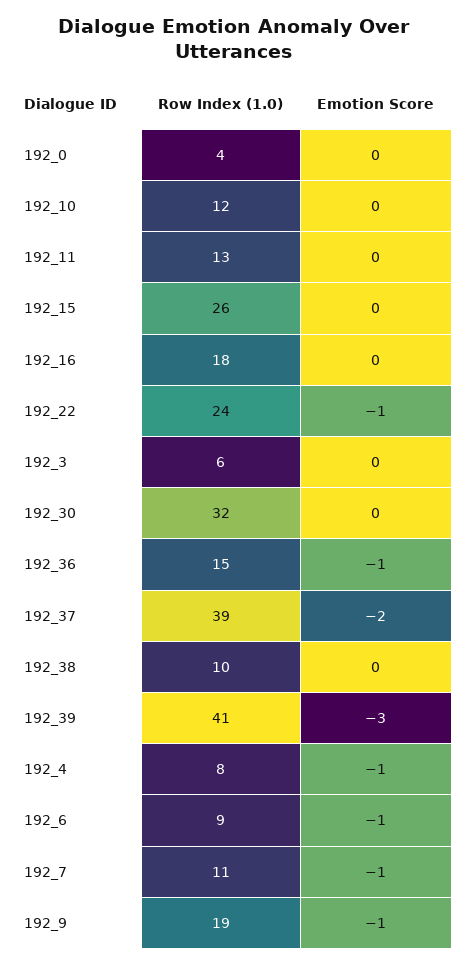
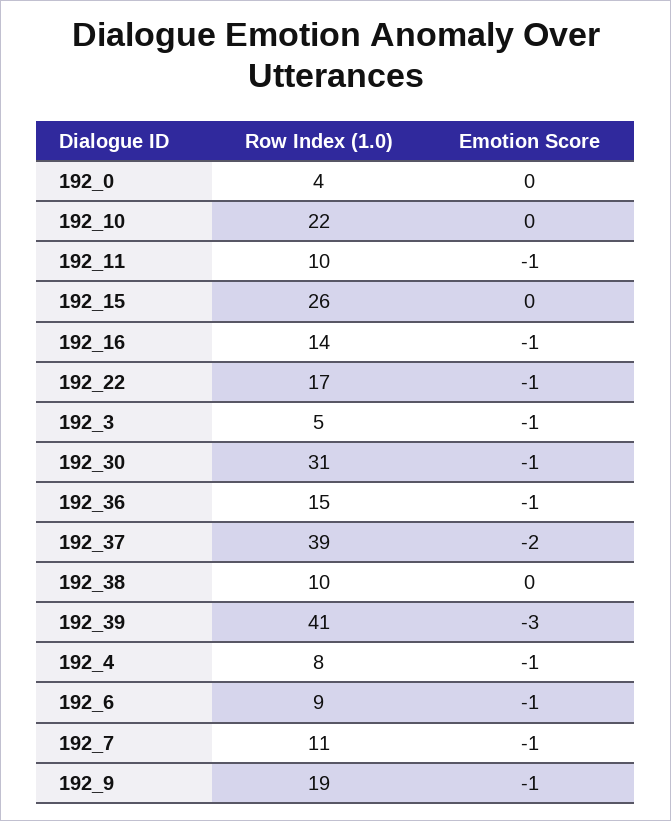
Row Index (1.0), 192_10: 12 -> 22
Row Index (1.0), 192_11: 13 -> 10
Emotion Score, 192_11: 0 -> -1
Row Index (1.0), 192_16: 18 -> 14
Emotion Score, 192_16: 0 -> -1
Row Index (1.0), 192_22: 24 -> 17
Row Index (1.0), 192_3: 6 -> 5
Emotion Score, 192_3: 0 -> -1
Row Index (1.0), 192_30: 32 -> 31
Emotion Score, 192_30: 0 -> -1

